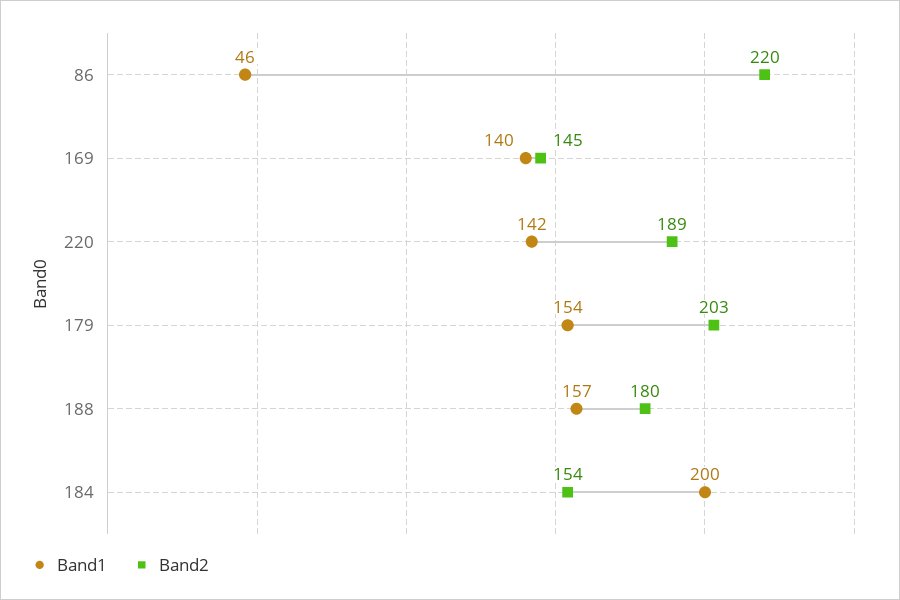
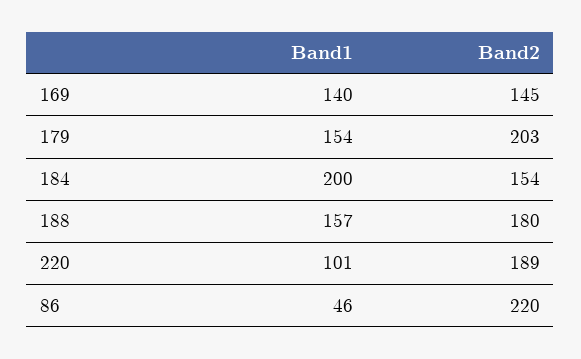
Band1, 220: 142 -> 101

